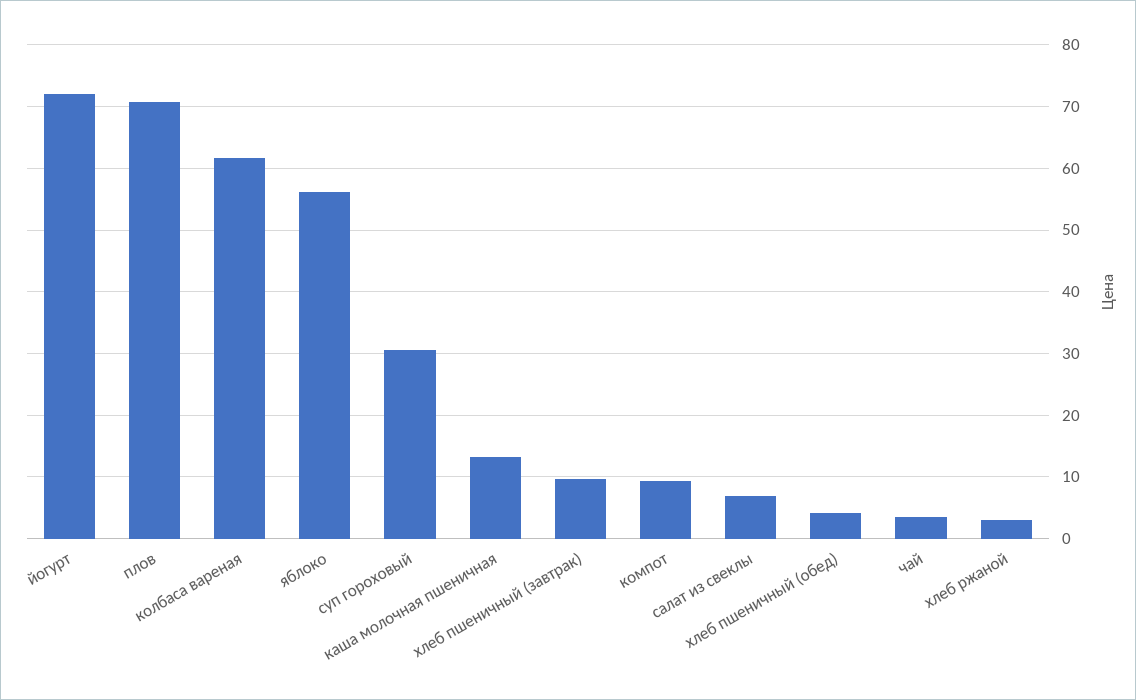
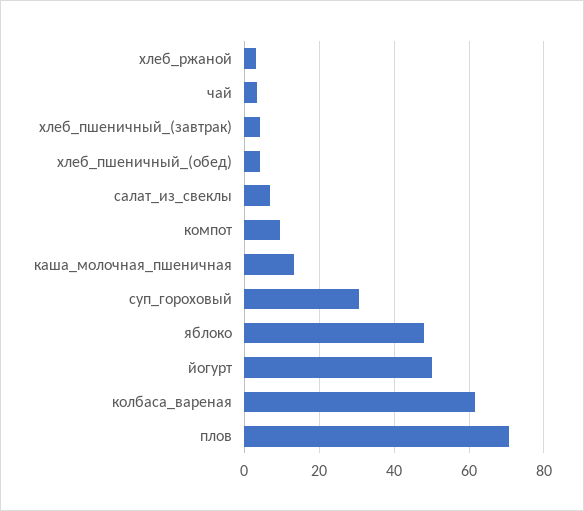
йогурт: 72 -> 50
яблоко: 56 -> 48
хлеб пшеничный (завтрак): 10 -> 4

